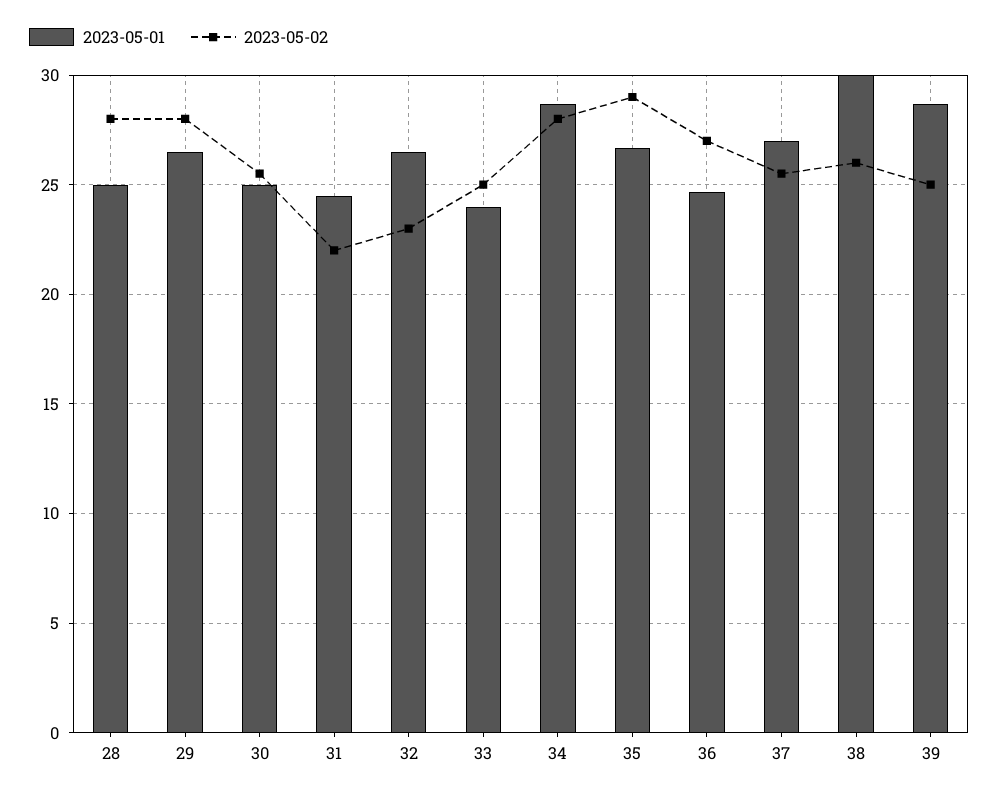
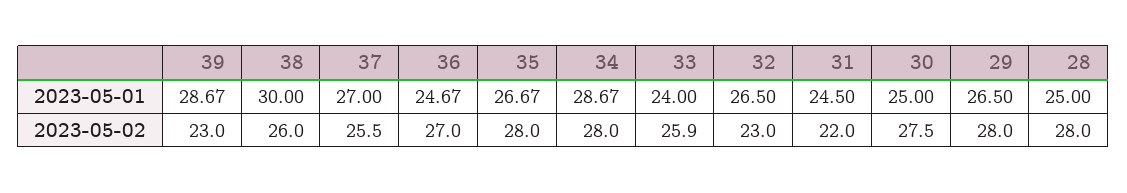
2023-05-02, 30: 25.5 -> 27.5
2023-05-02, 33: 25 -> 25.9
2023-05-02, 35: 29 -> 28
2023-05-02, 39: 25 -> 23

